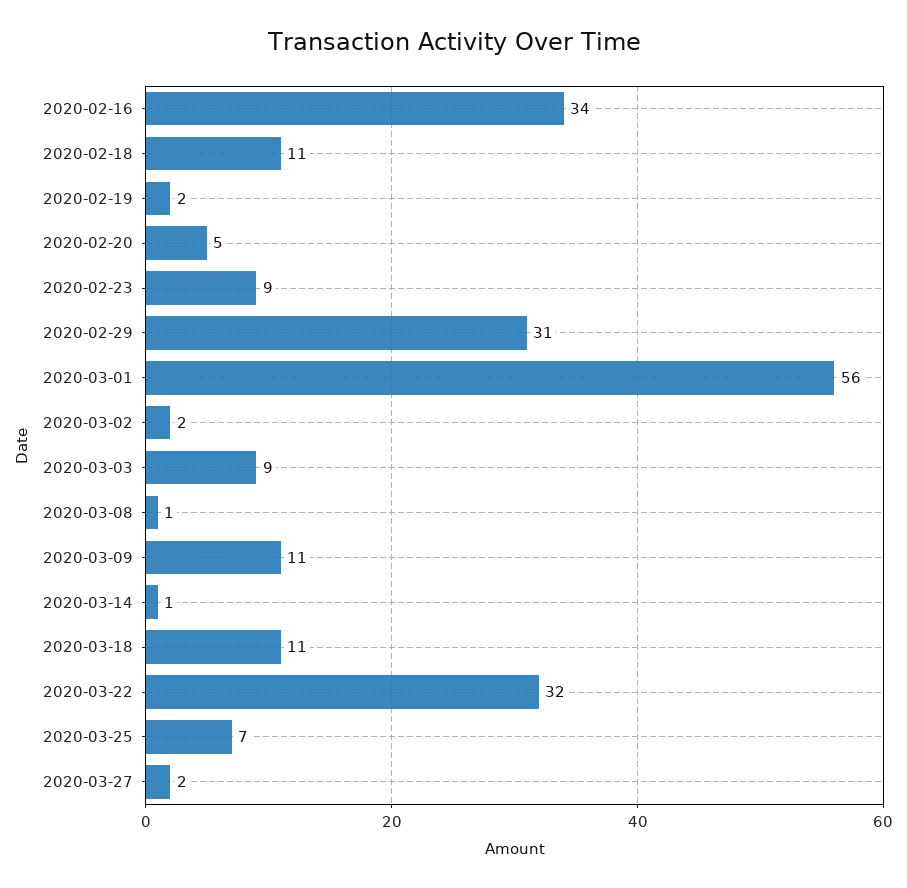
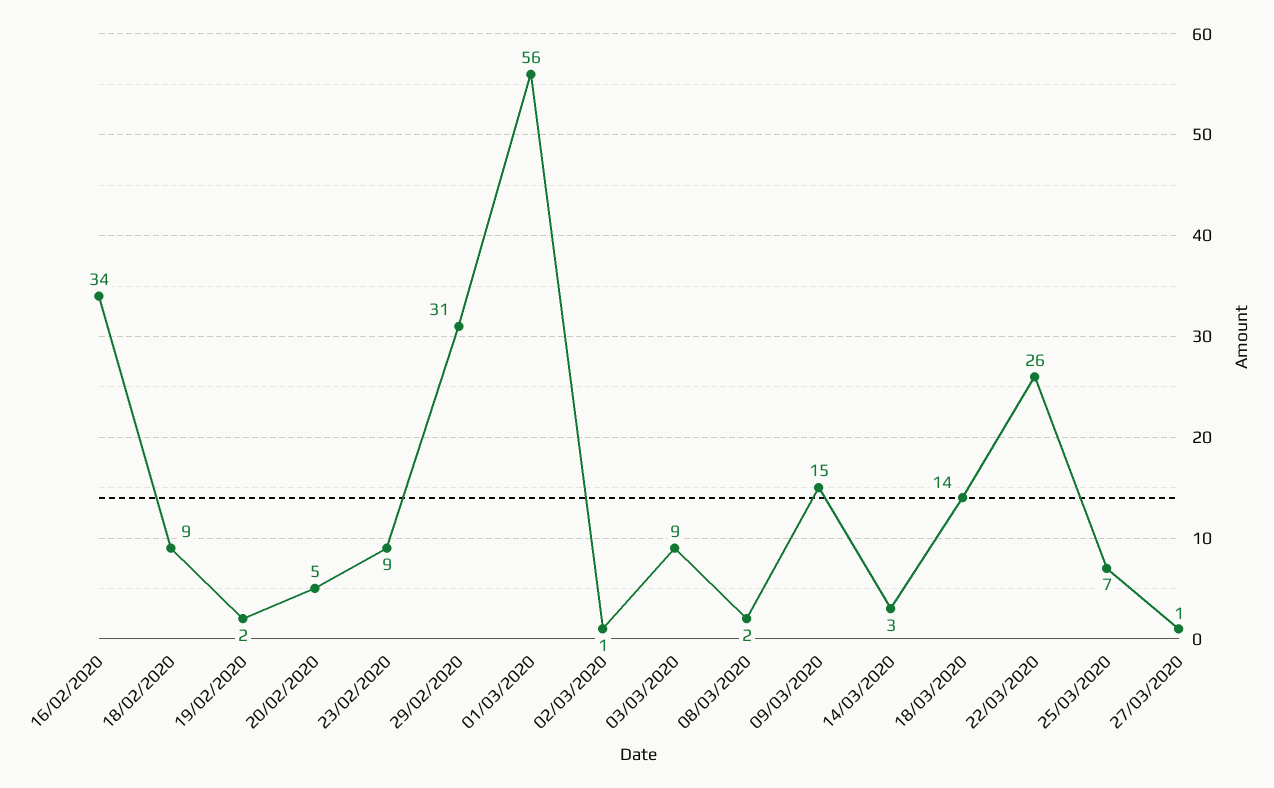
2020-02-18: 11 -> 9
2020-03-02: 2 -> 1
2020-03-08: 1 -> 2
2020-03-09: 11 -> 15
2020-03-14: 1 -> 3
2020-03-18: 11 -> 14
2020-03-22: 32 -> 26
2020-03-27: 2 -> 1

